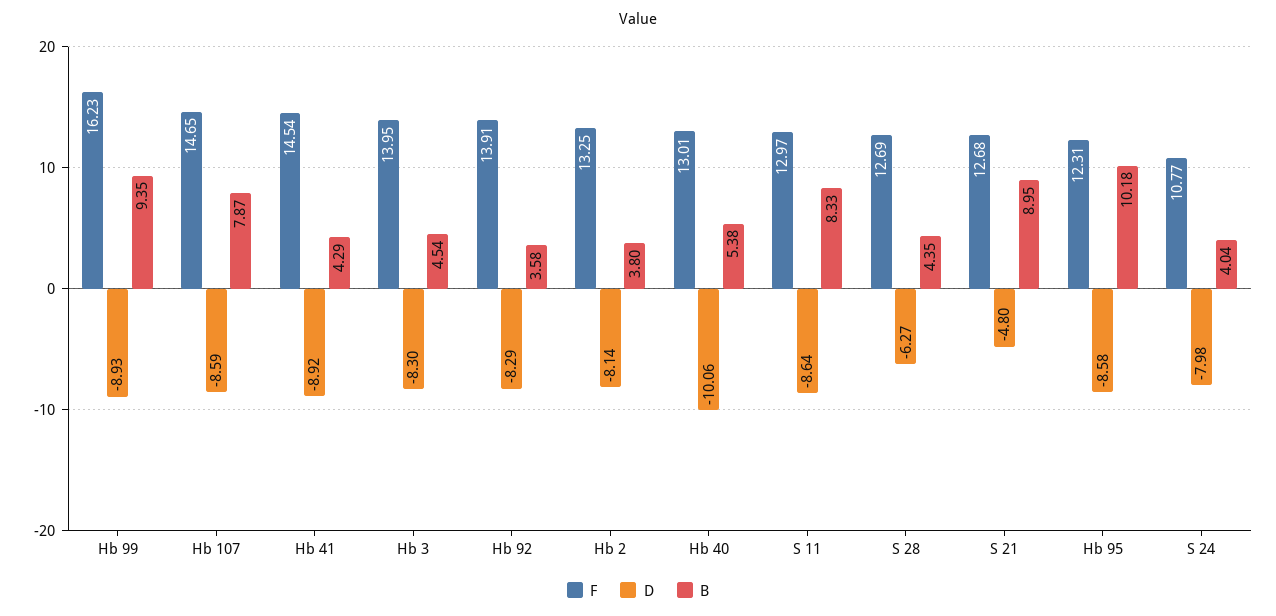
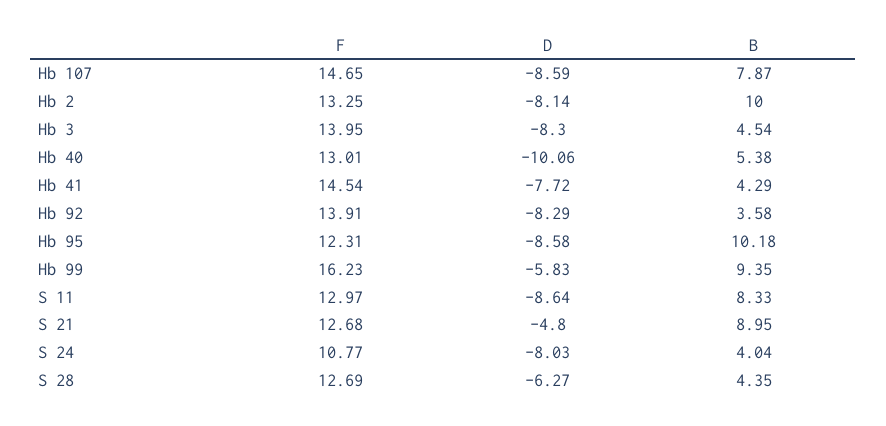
D, Hb 99: -8.93 -> -5.83
D, Hb 41: -8.92 -> -7.72
B, Hb 2: 3.8 -> 10
D, S 24: -7.98 -> -8.03

